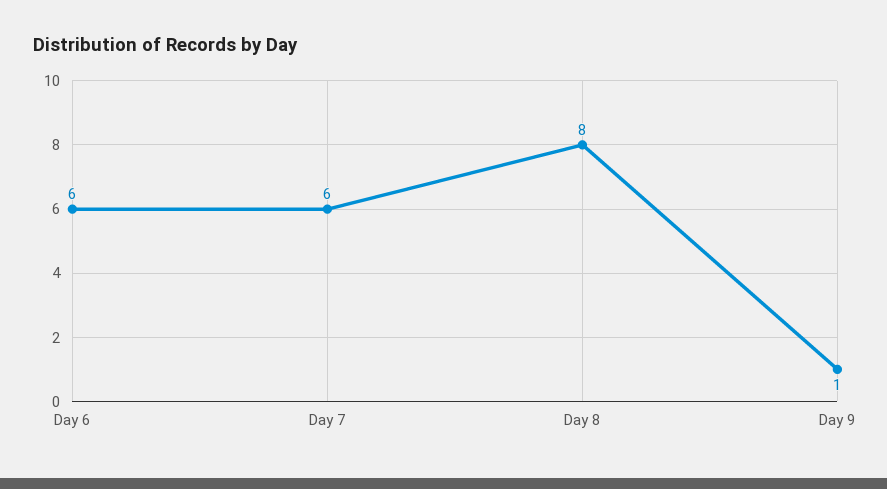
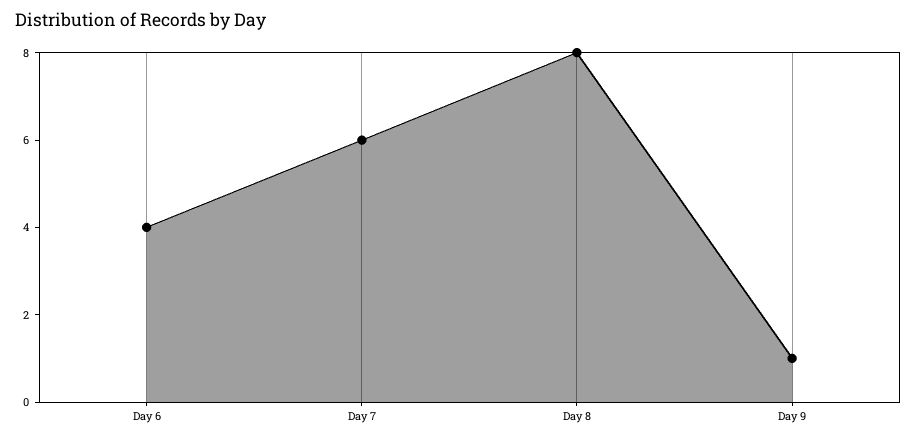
Day 6: 6 -> 4

